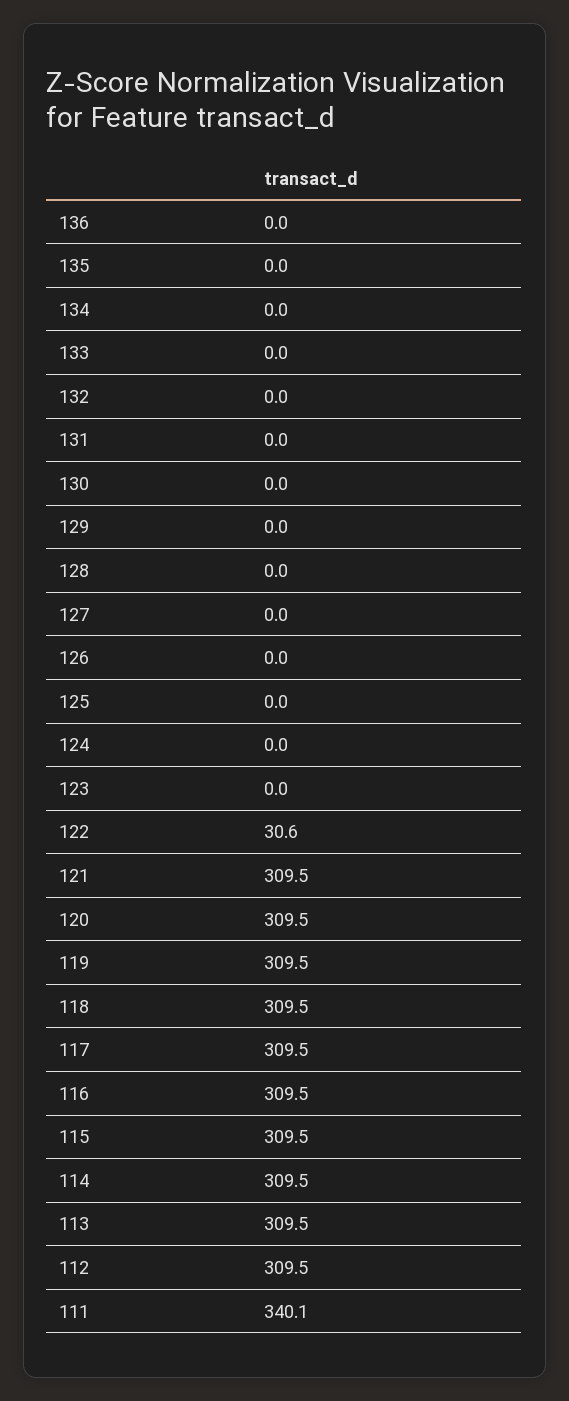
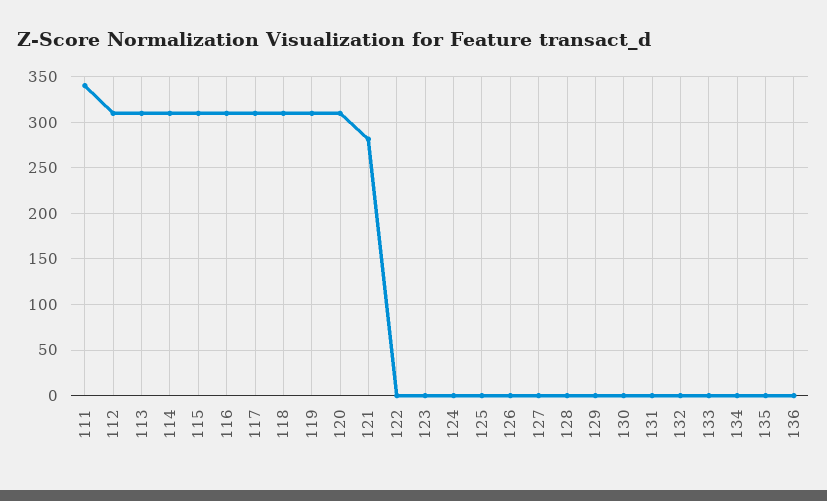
122: 30.6 -> 0
121: 309.5 -> 280

